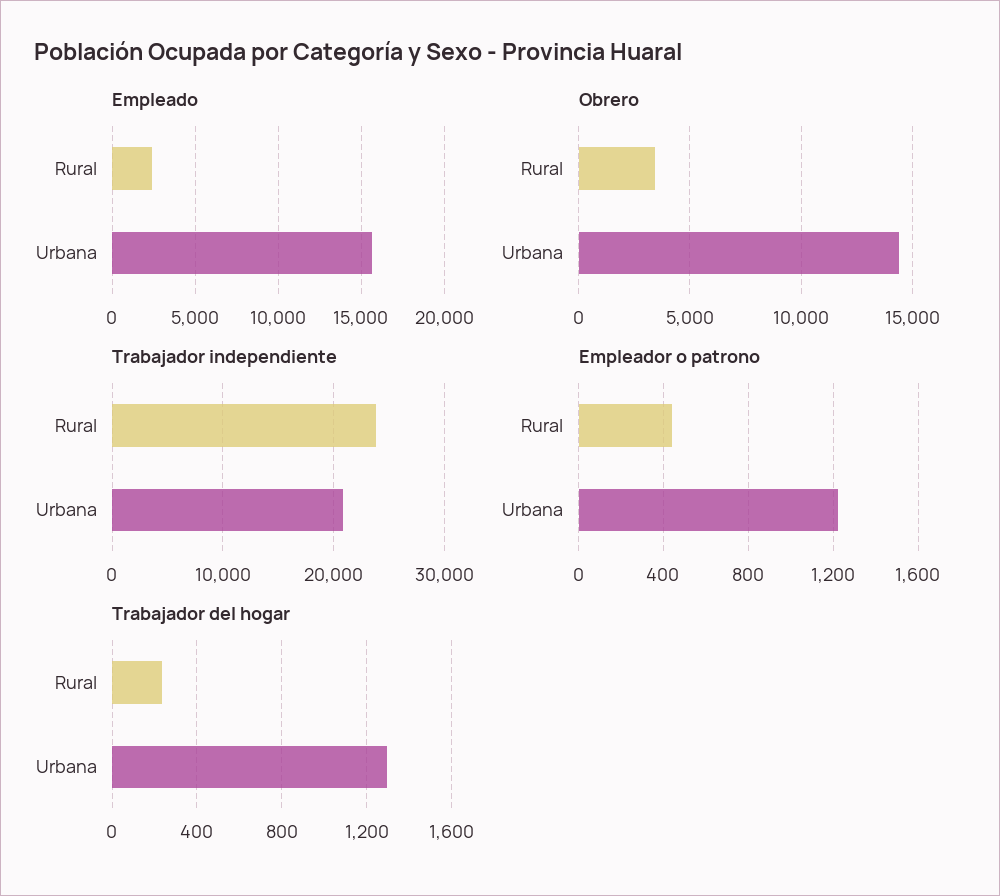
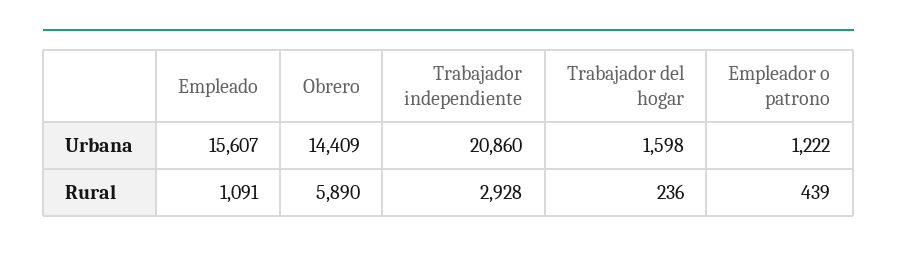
Empleado, Rural: 2500 -> 1091
Obrero, Rural: 3500 -> 5890
Trabajador independiente, Rural: 24000 -> 2928
Trabajador del hogar, Urbana: 1300 -> 1598

